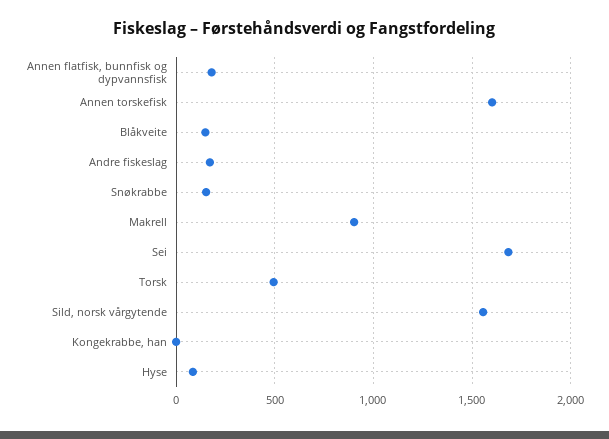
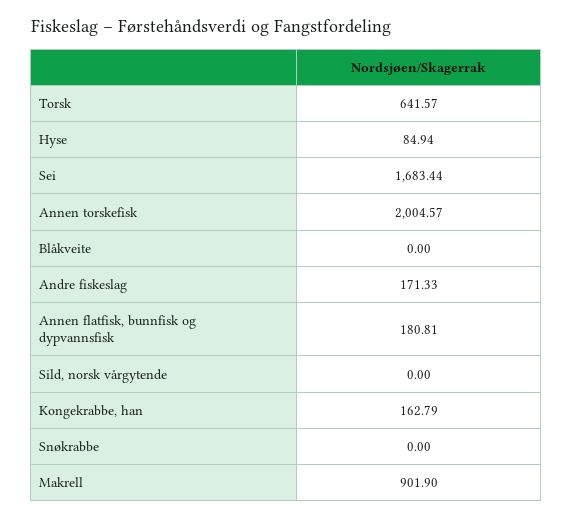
Annen torskefisk: 1600 -> 2004.57
Blåkveite: 150 -> 0
Snøkrabbe: 150 -> 0
Torsk: 500 -> 641.57
Sild, norsk vårgytende: 1550 -> 0
Kongekrabbe, han: 0 -> 162.79

